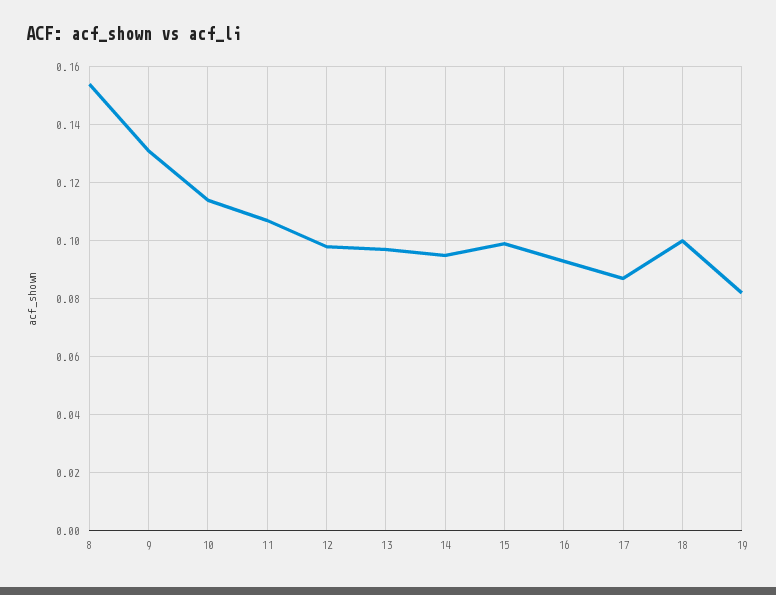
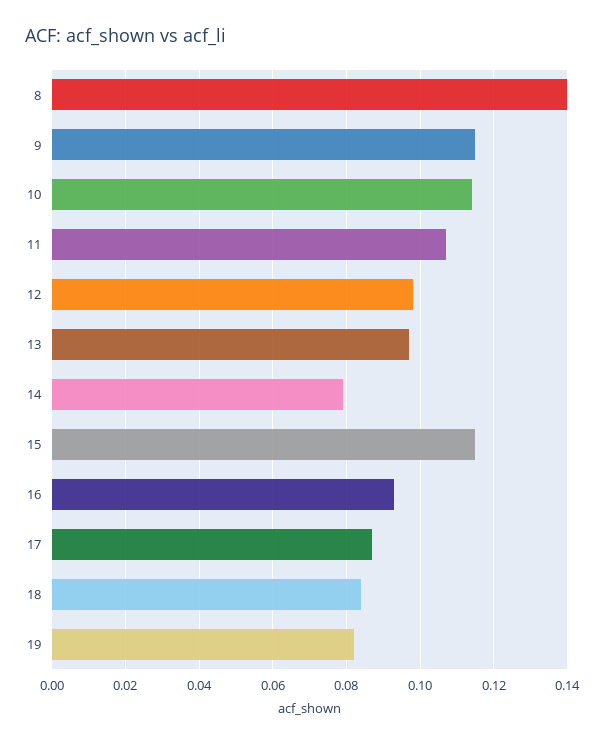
8: 0.155 -> 0.14
9: 0.13 -> 0.115
14: 0.095 -> 0.08
15: 0.1 -> 0.115
18: 0.1 -> 0.085

